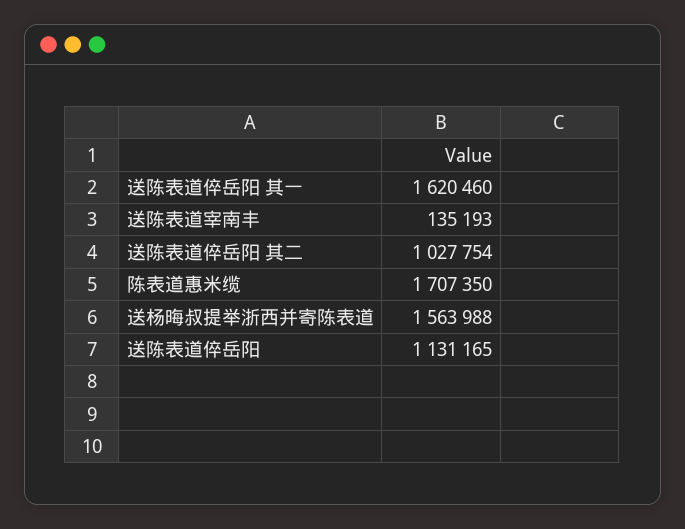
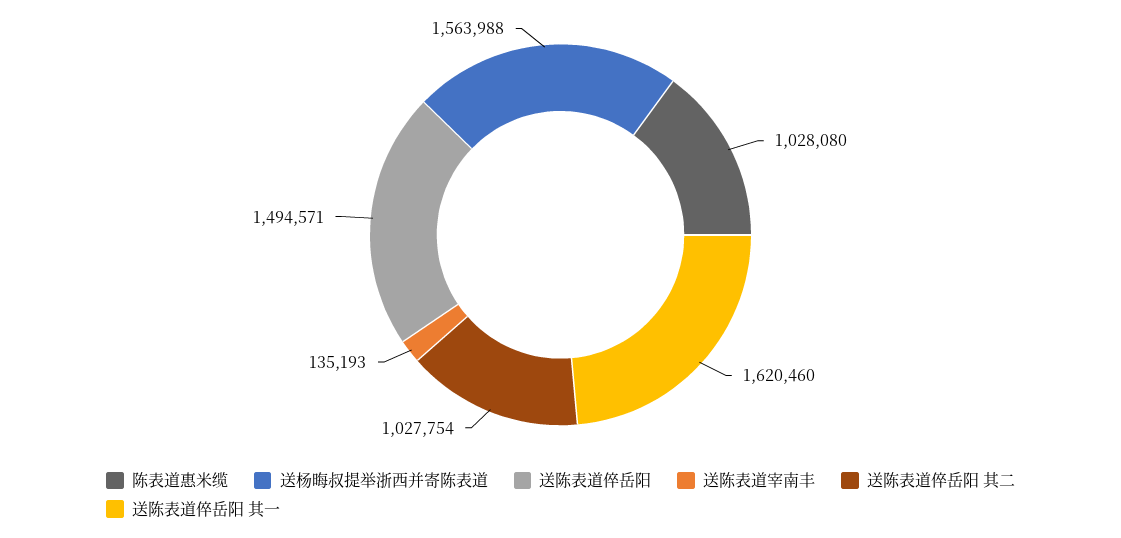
陈表道惠米缆: 1707350 -> 1028080
送陈表道倅岳阳: 1131165 -> 1494571

